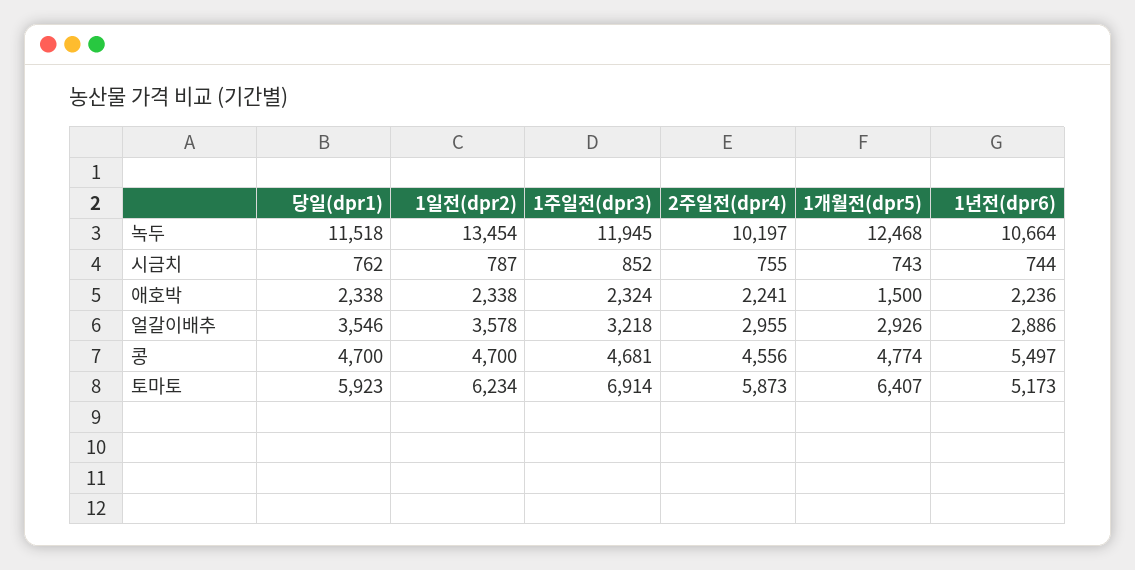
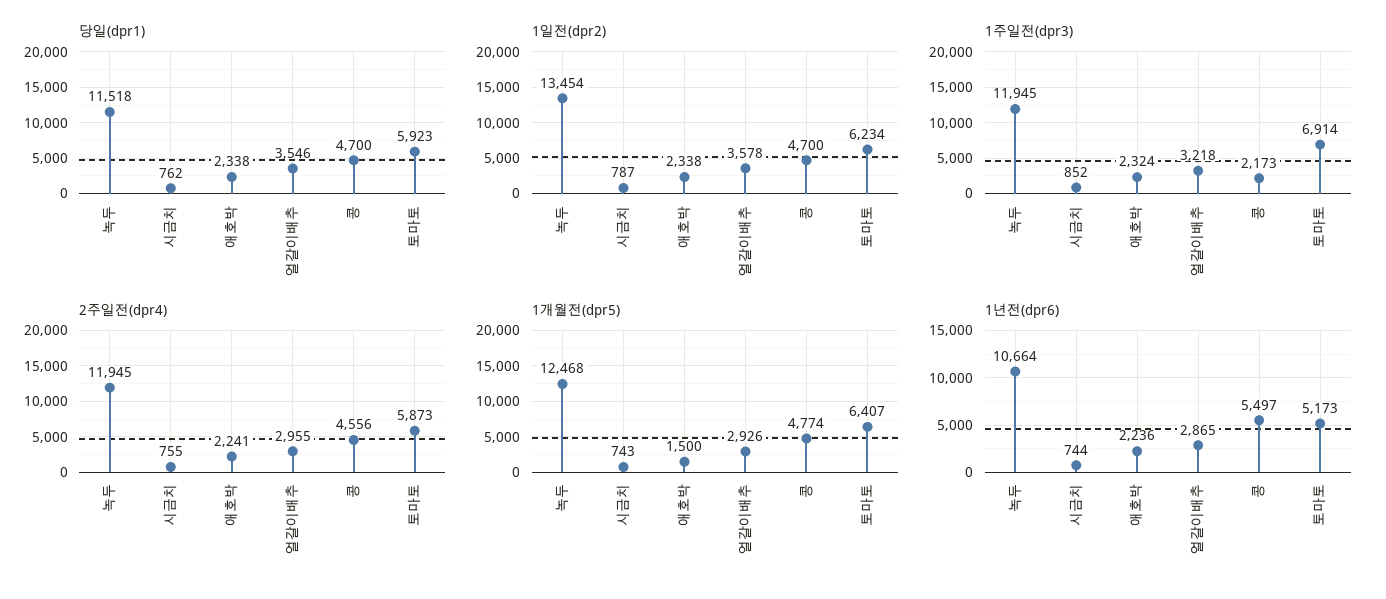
2주일전(dpr4), 녹두: 10197 -> 11945
1년전(dpr6), 얼갈이배추: 2886 -> 2865
1주일전(dpr3), 콩: 4681 -> 2173

